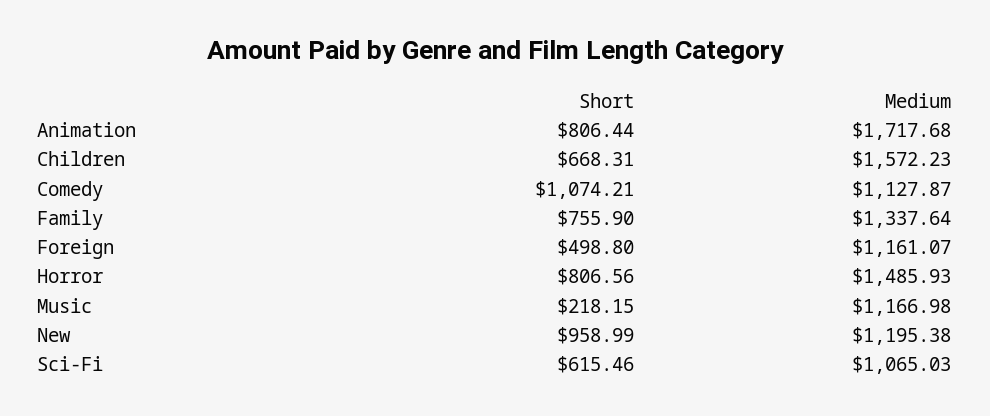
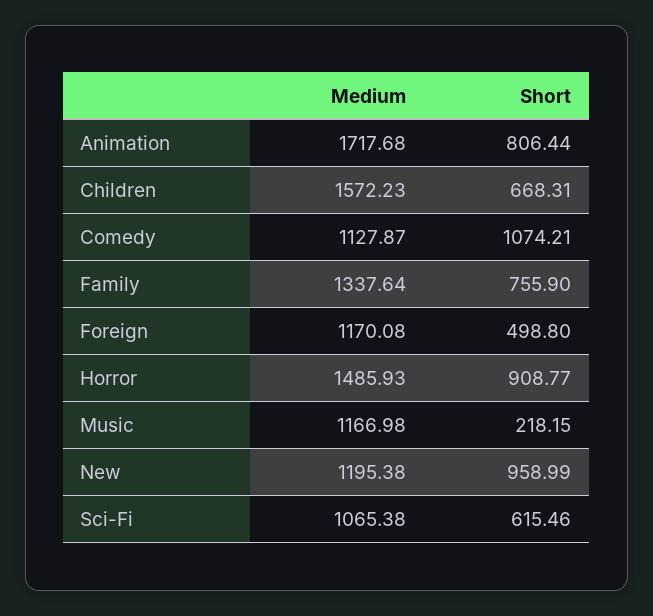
Medium, Foreign: 1161.07 -> 1170.08
Short, Horror: 806.56 -> 908.77
Medium, Sci-Fi: 1065.03 -> 1065.38

